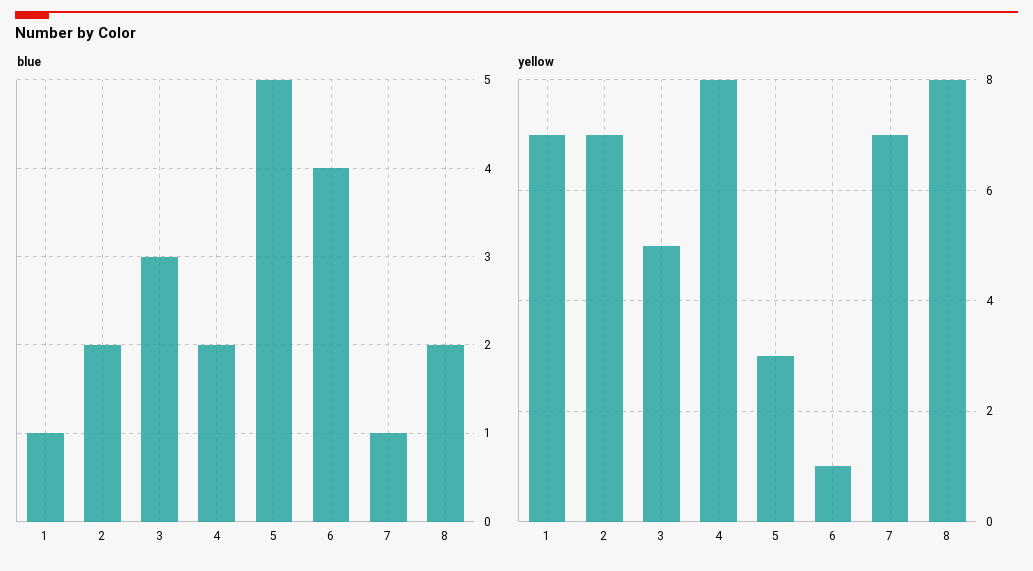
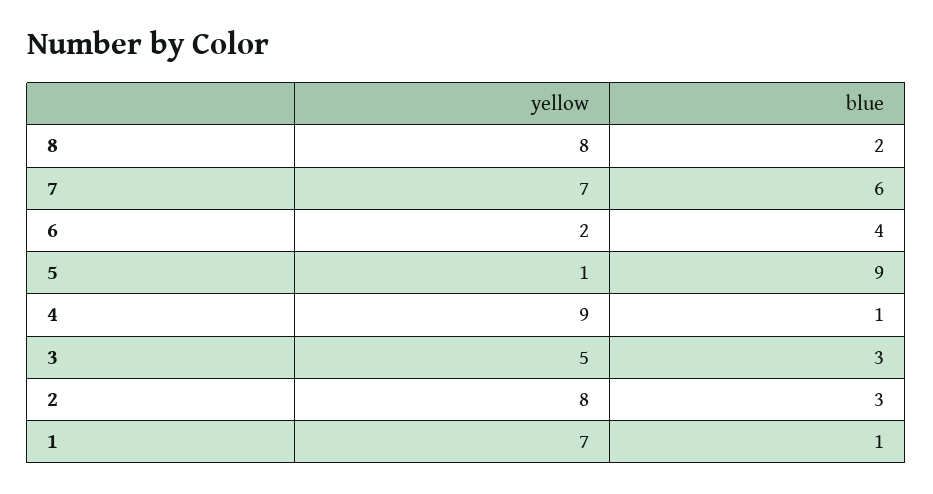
blue, 2: 2 -> 3
blue, 4: 2 -> 1
blue, 5: 5 -> 9
blue, 7: 1 -> 6
yellow, 2: 7 -> 8
yellow, 4: 8 -> 9
yellow, 5: 3 -> 1
yellow, 6: 1 -> 2

